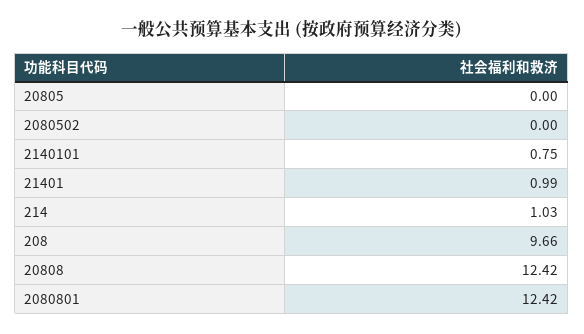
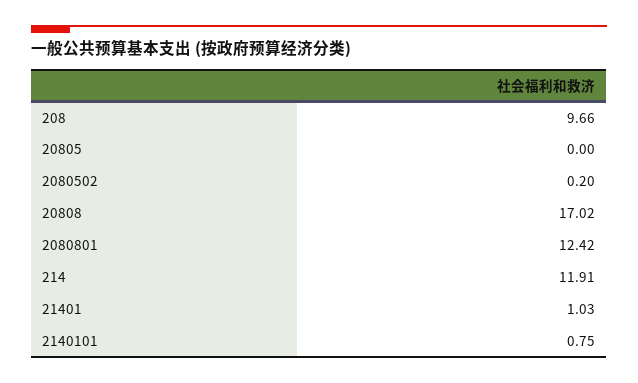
2080502: 0 -> 0.2
21401: 0.99 -> 1.03
214: 1.03 -> 11.91
20808: 12.42 -> 17.02

